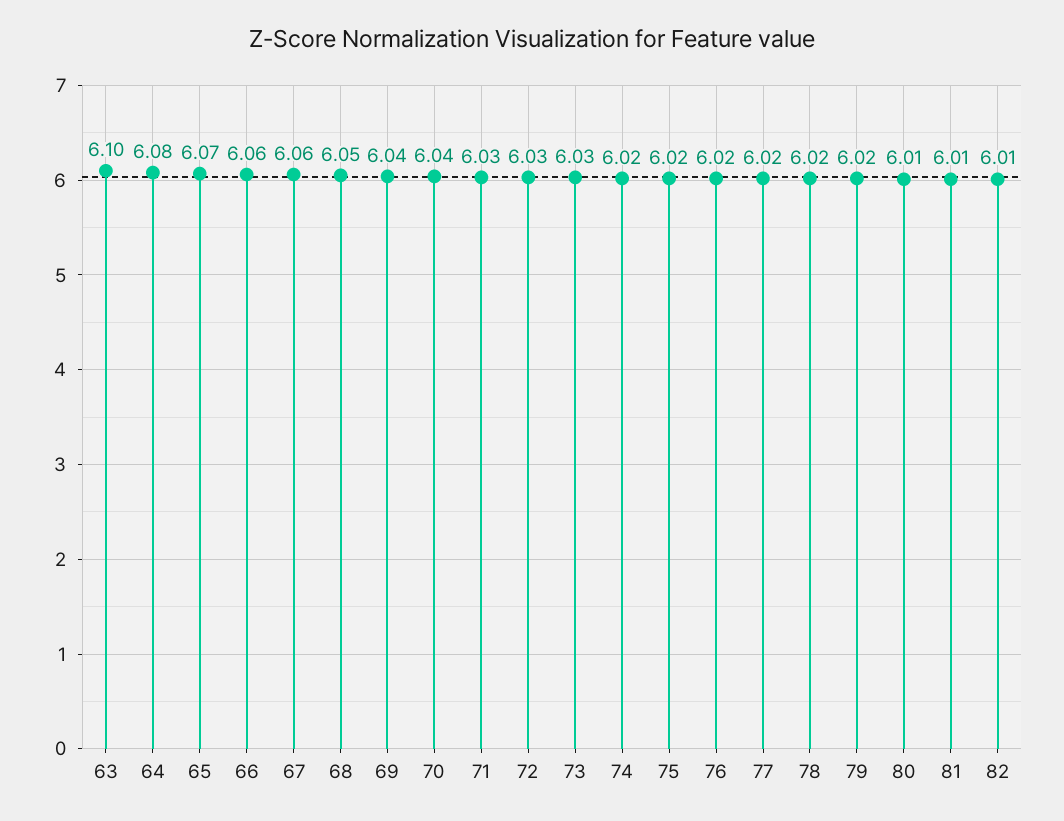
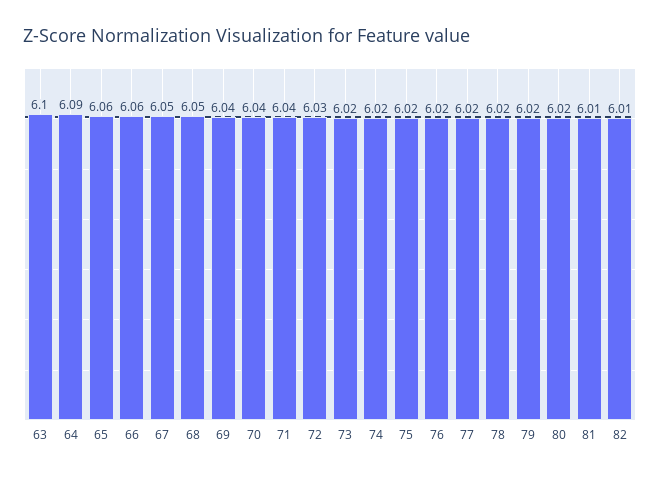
64: 6.08 -> 6.09
65: 6.07 -> 6.06
67: 6.06 -> 6.05
71: 6.03 -> 6.04
73: 6.03 -> 6.02
80: 6.01 -> 6.02

